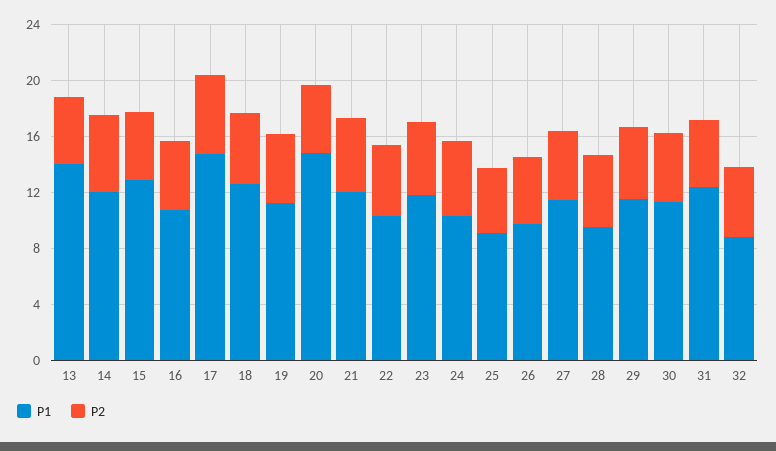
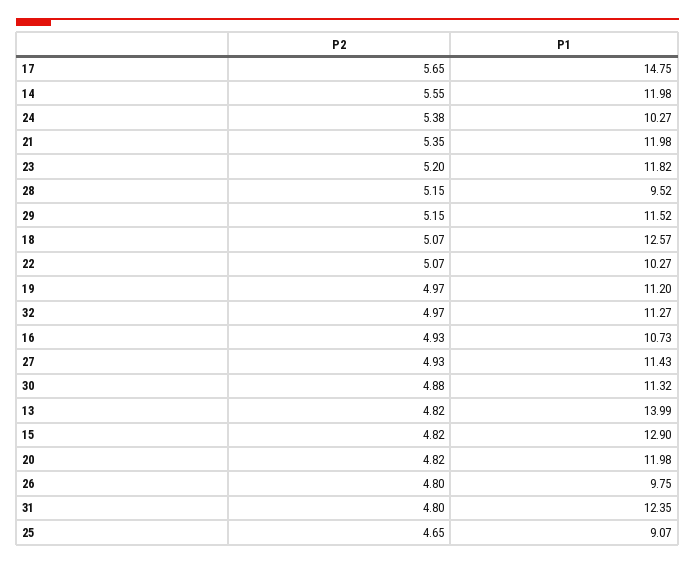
P1, 20: 15 -> 11.98
P1, 32: 9 -> 11.27

